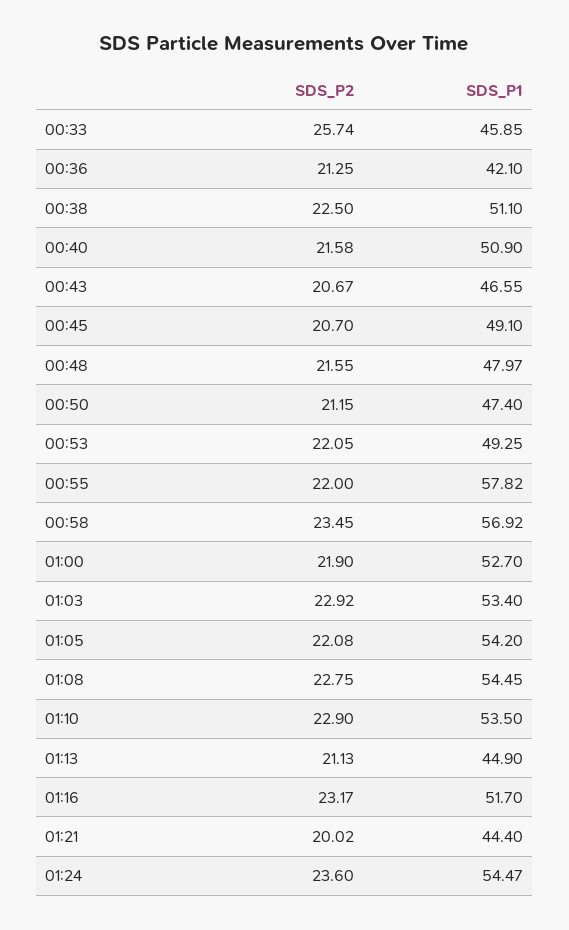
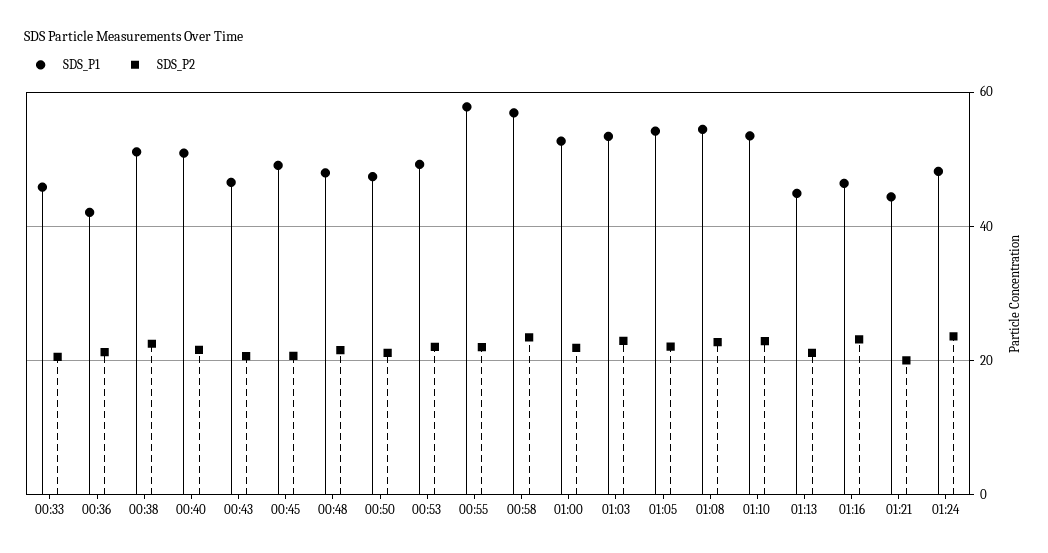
SDS_P2, 00:33: 25.74 -> 20
SDS_P1, 01:16: 51.7 -> 46
SDS_P1, 01:24: 54.47 -> 48

